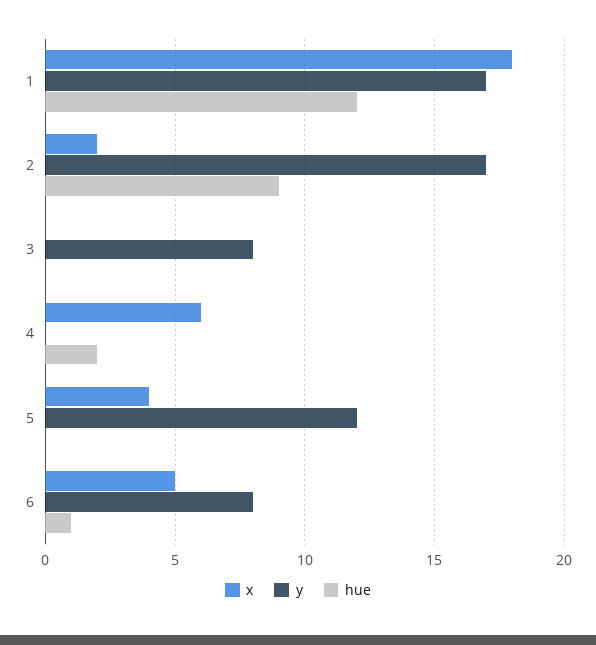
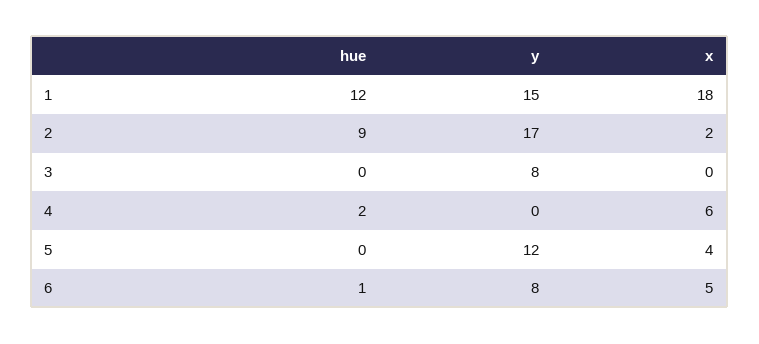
y, 1: 17 -> 15

